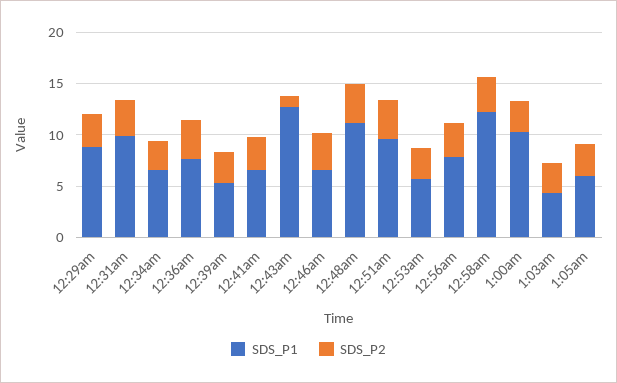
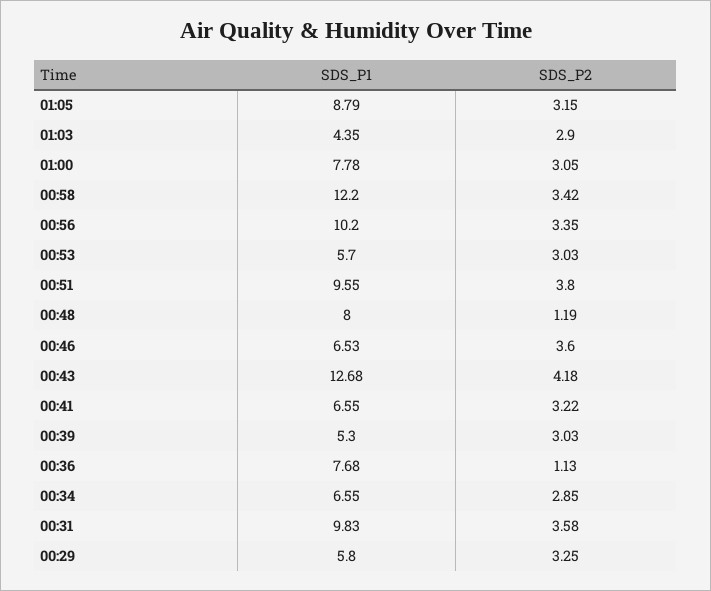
SDS_P1, 12:29am: 9 -> 5.8
SDS_P2, 12:36am: 4 -> 1.13
SDS_P2, 12:43am: 1 -> 4.18
SDS_P1, 12:48am: 11 -> 8
SDS_P2, 12:48am: 4 -> 1.19
SDS_P1, 12:56am: 8 -> 10.2
SDS_P1, 1:00am: 10 -> 7.78
SDS_P1, 1:05am: 6 -> 8.79

